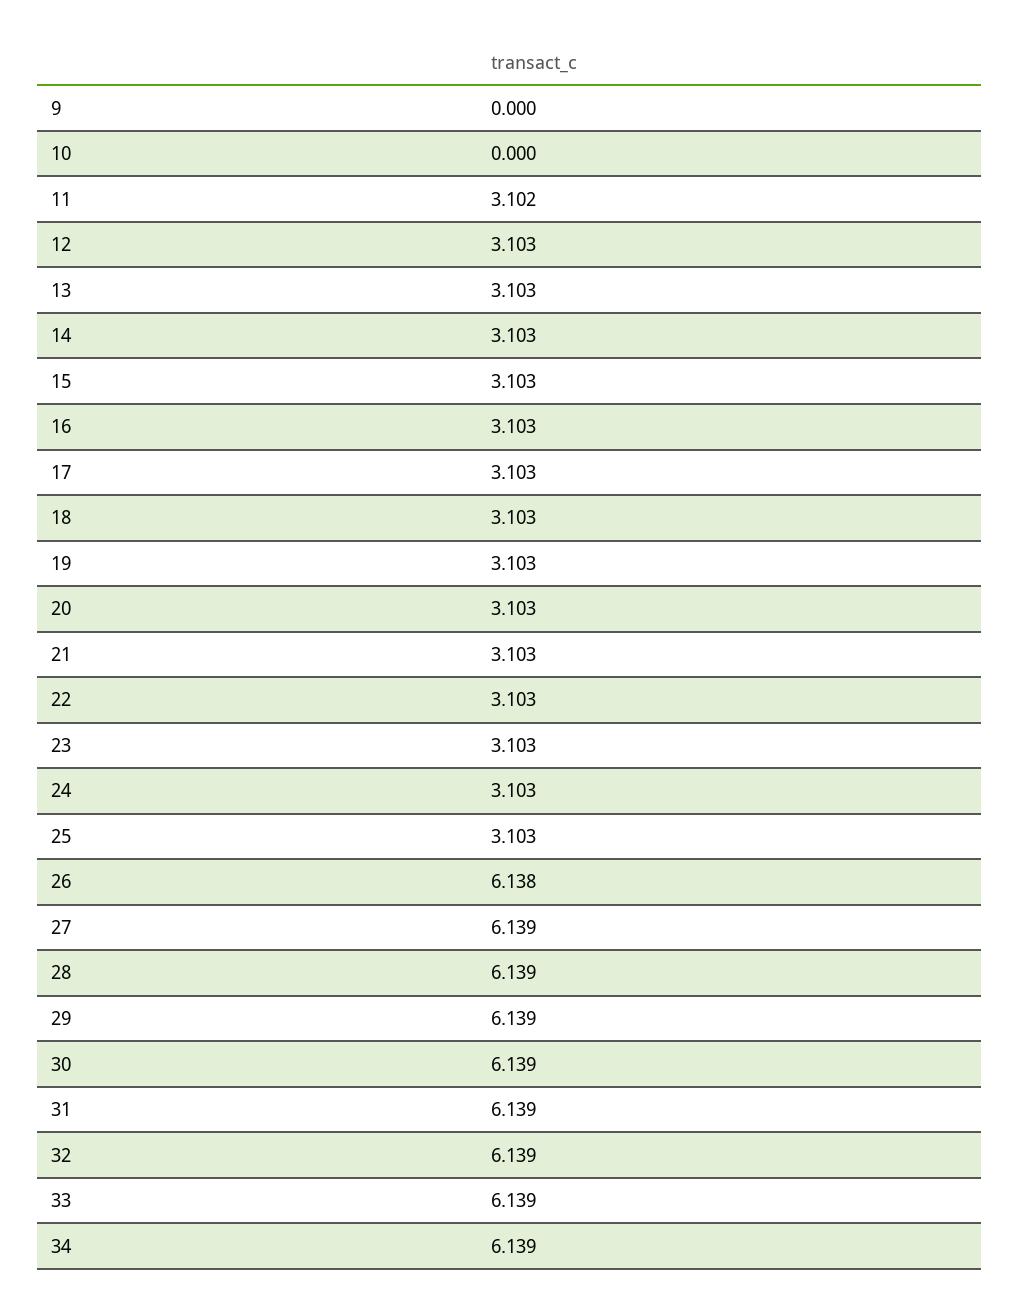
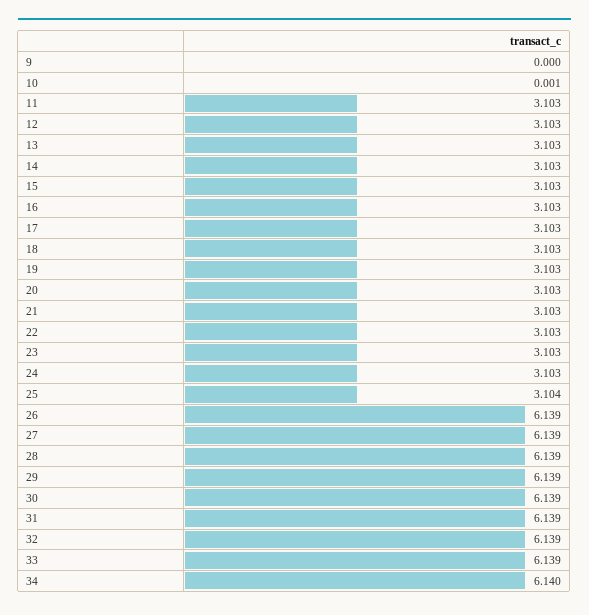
10: 0 -> 0.001
11: 3.102 -> 3.103
25: 3.103 -> 3.104
26: 6.138 -> 6.139
34: 6.139 -> 6.14

